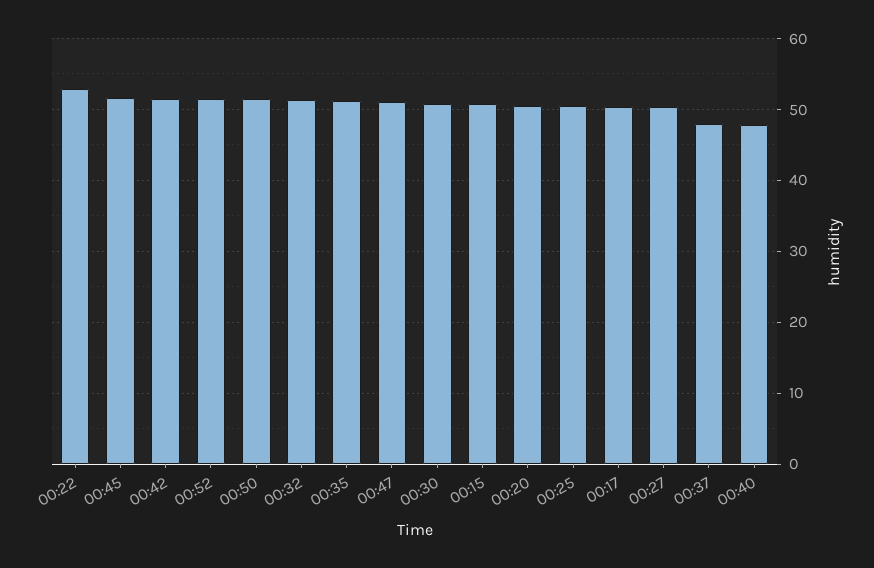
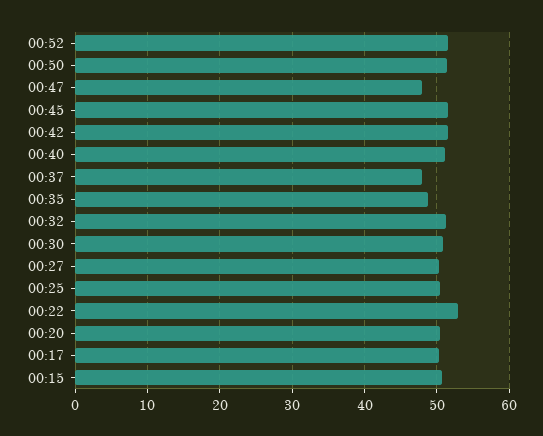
00:35: 51 -> 49
00:47: 51 -> 48
00:40: 48 -> 51

